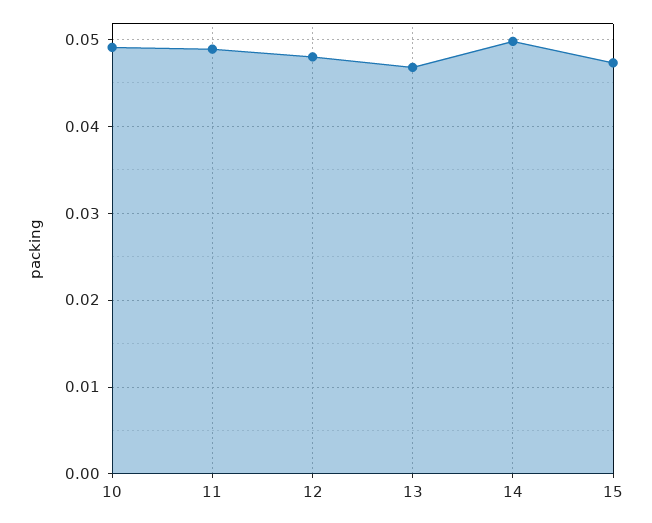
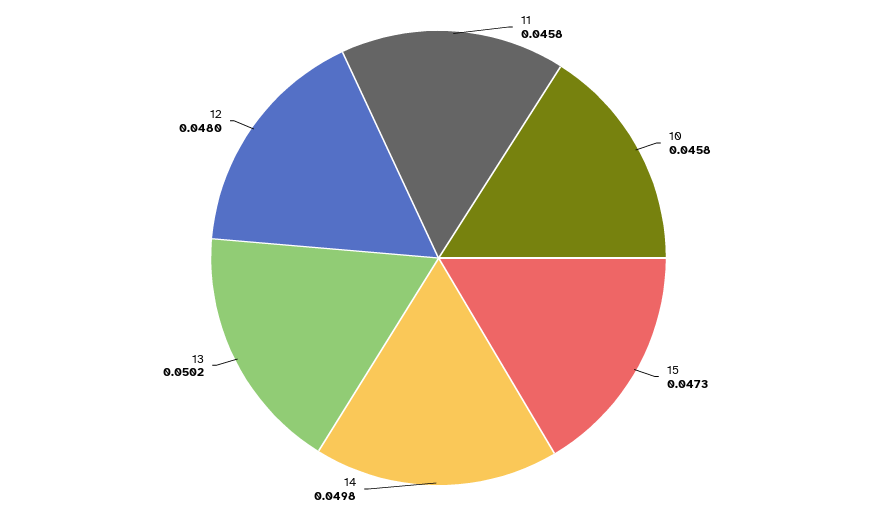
10: 0.049 -> 0.0458
11: 0.049 -> 0.0458
13: 0.047 -> 0.0502

